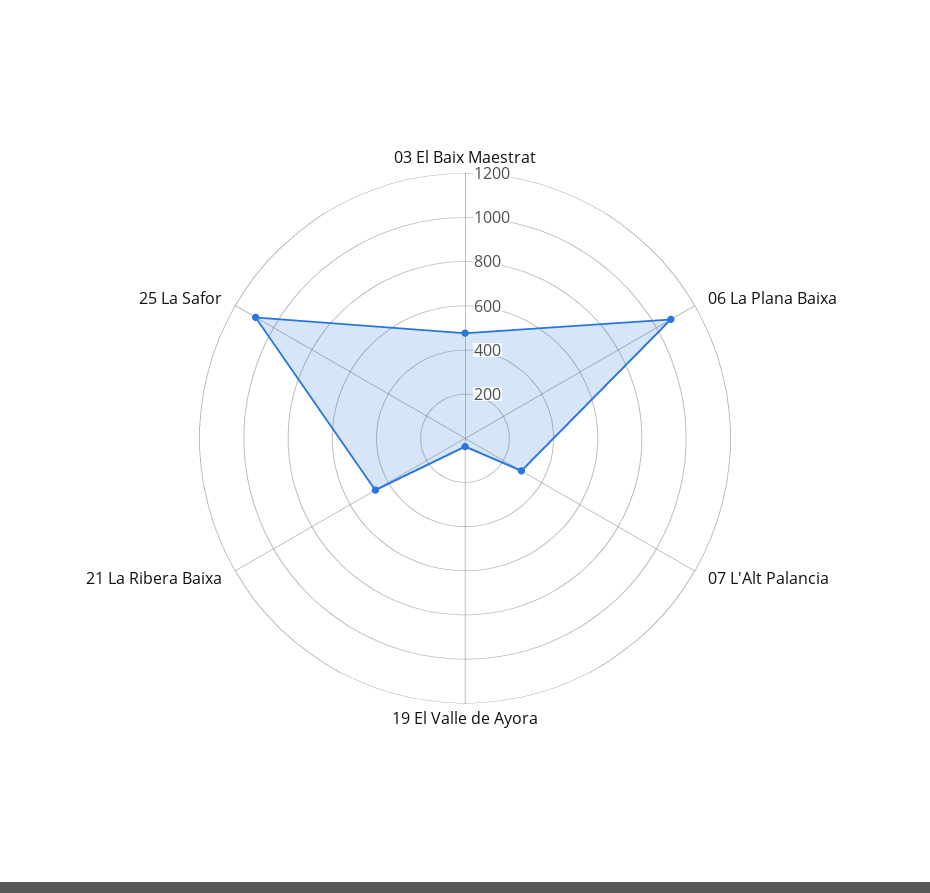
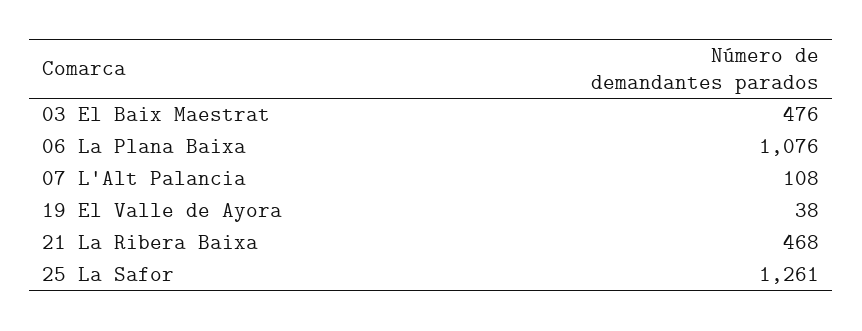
07 L'Alt Palancia: 300 -> 108
25 La Safor: 1100 -> 1261

